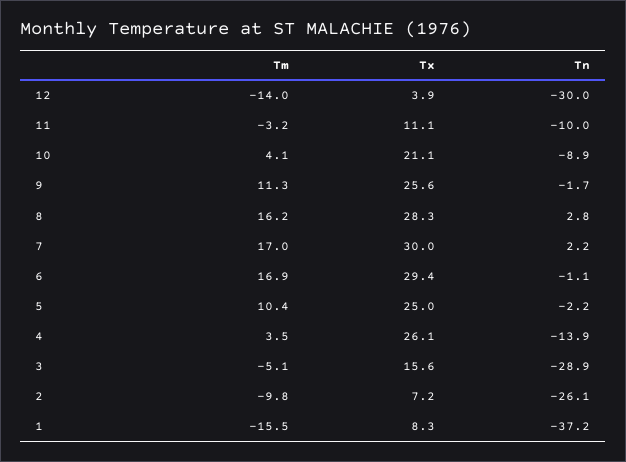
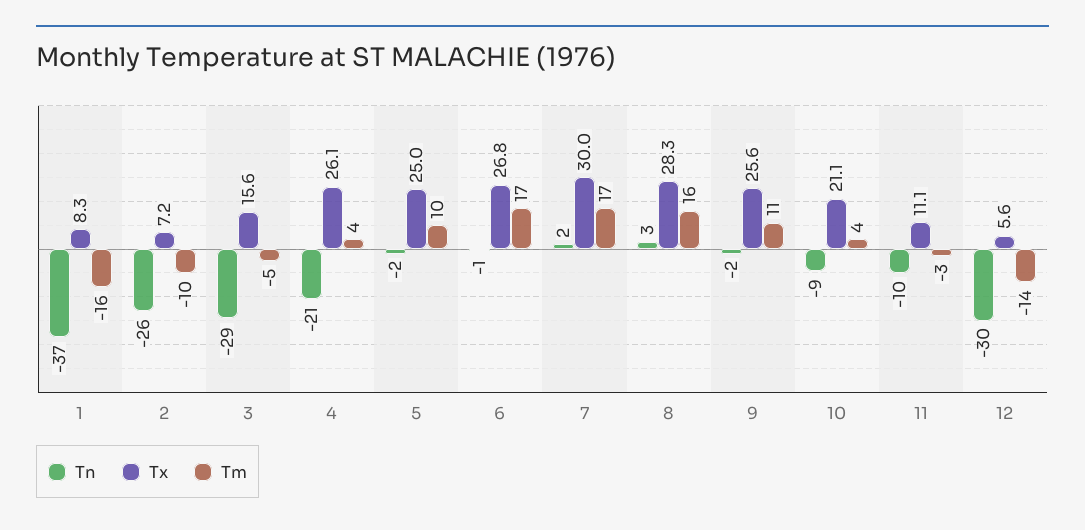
Tx, 12: 3.9 -> 5.6
Tx, 6: 29.4 -> 26.8
Tn, 4: -13.9 -> -21

